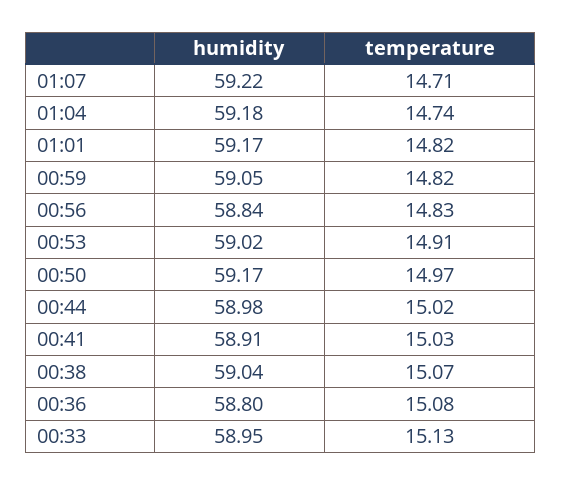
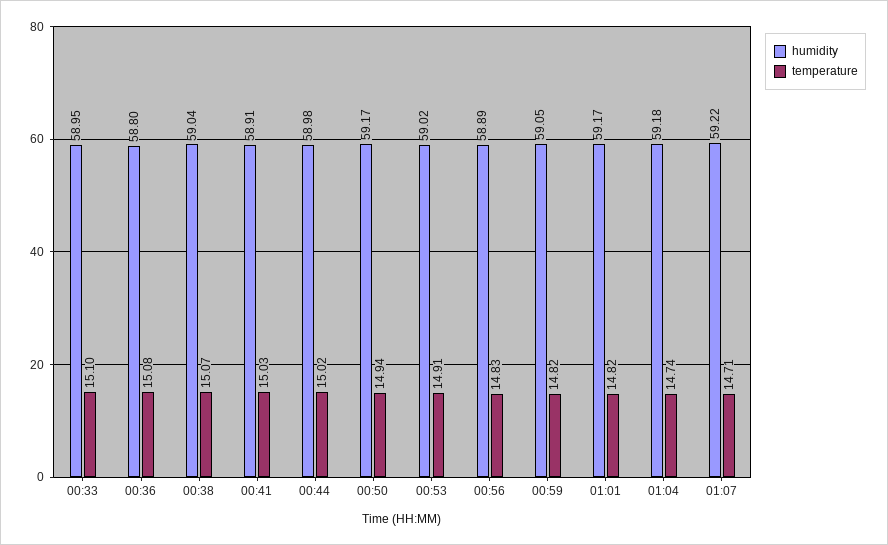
humidity, 00:56: 58.84 -> 58.89
temperature, 00:50: 14.97 -> 14.94
temperature, 00:33: 15.13 -> 15.1

